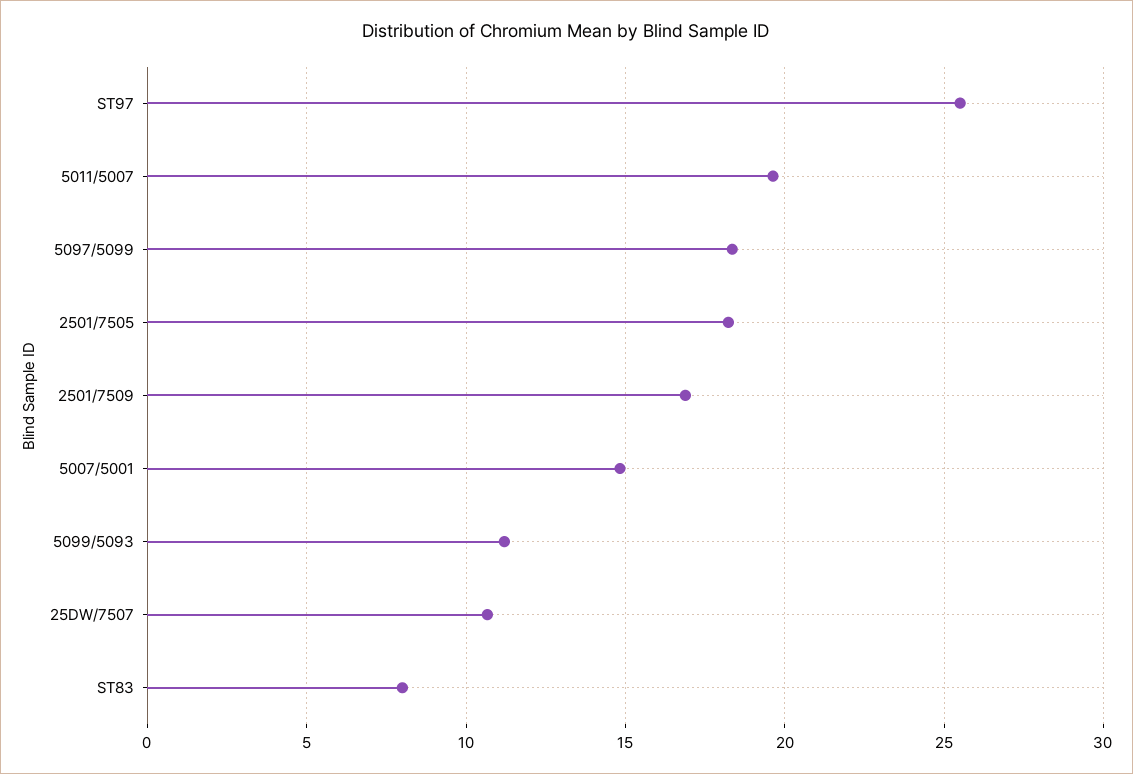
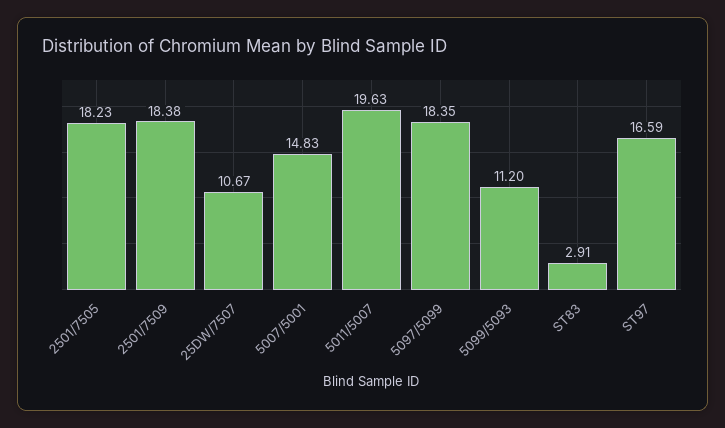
ST97: 25.5 -> 16.59
2501/7509: 17 -> 18.38
ST83: 8 -> 2.91

